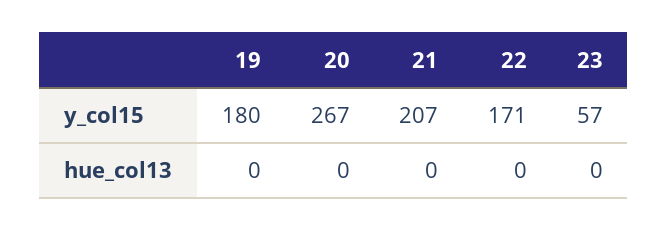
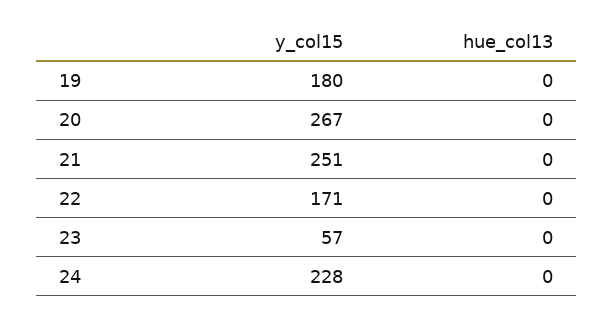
21, y_col15: 207 -> 251
24, y_col15: none -> 228
24, hue_col13: none -> 0

